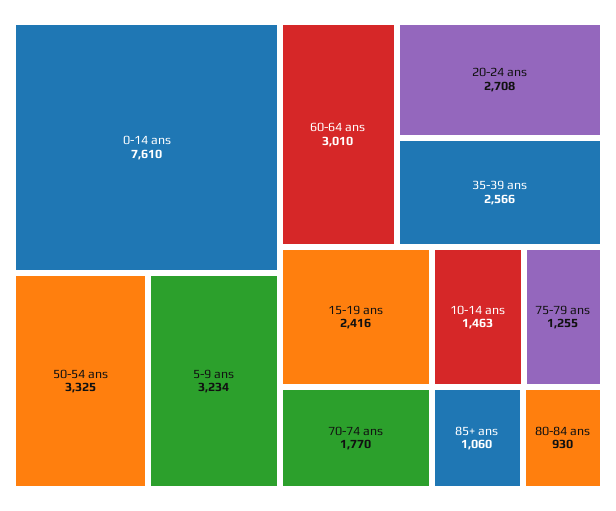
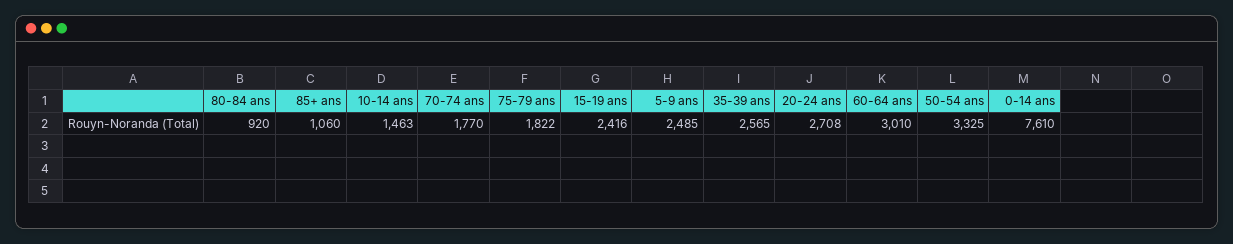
5-9 ans: 3234 -> 2485
35-39 ans: 2566 -> 2565
75-79 ans: 1255 -> 1822
80-84 ans: 930 -> 920

